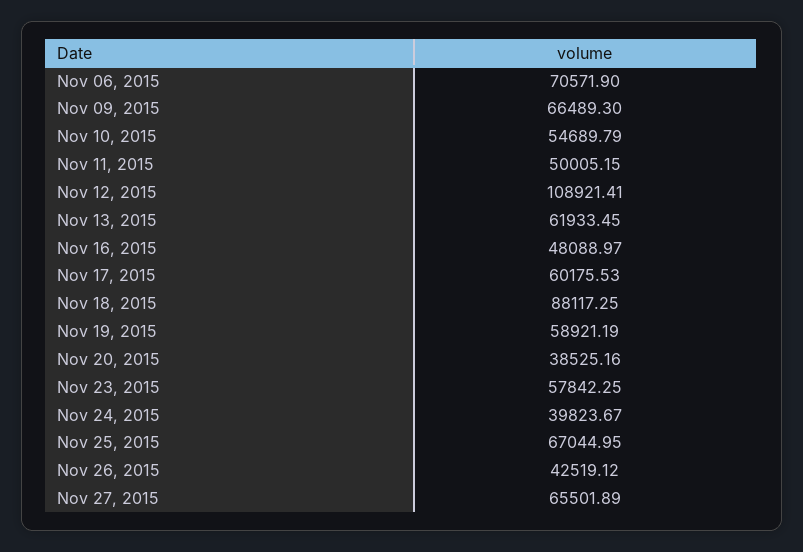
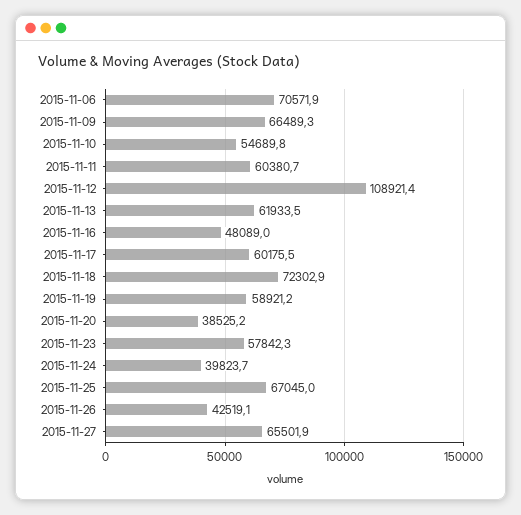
Nov 11, 2015: 50005.15 -> 60380.7
Nov 18, 2015: 88117.25 -> 72302.9

